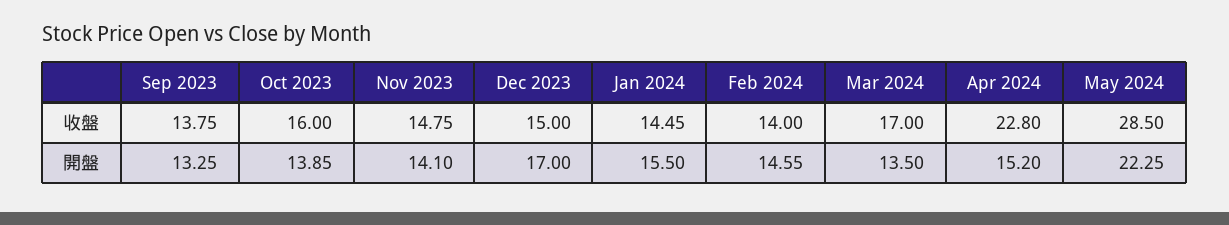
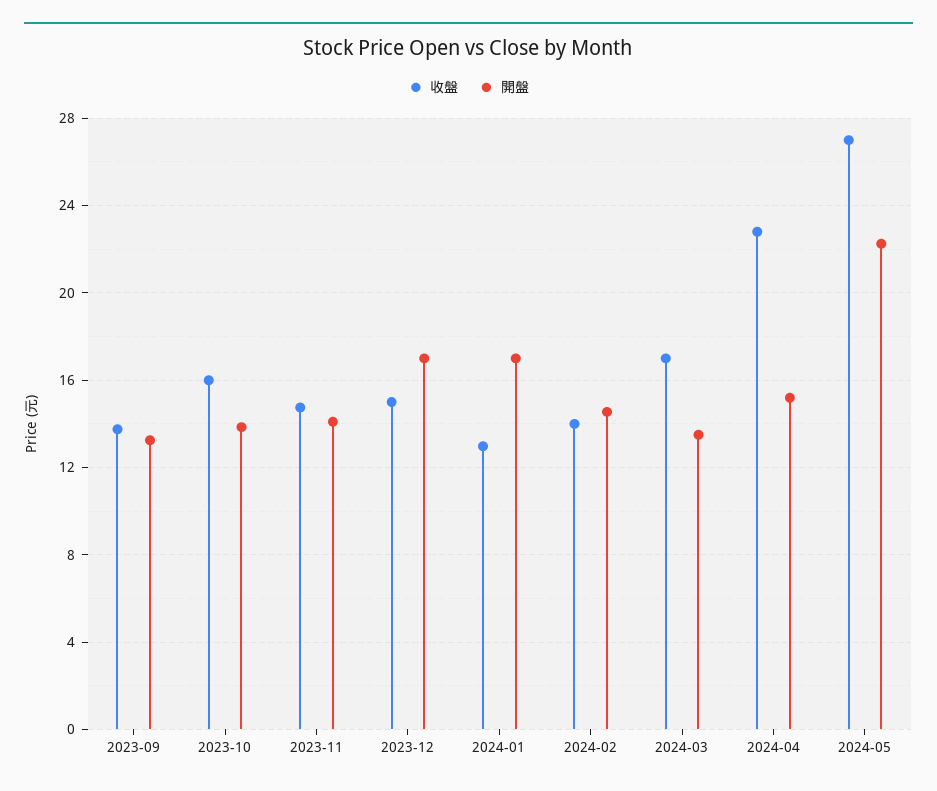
收盤, Jan 2024: 14.45 -> 13
收盤, May 2024: 28.5 -> 27
開盤, Jan 2024: 15.5 -> 17

